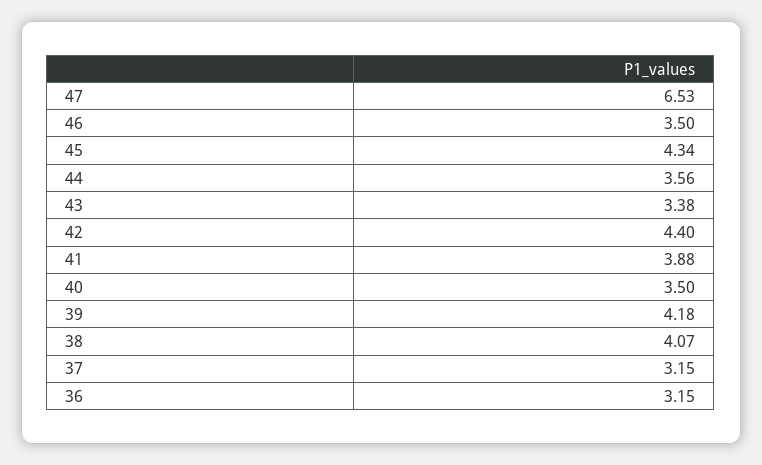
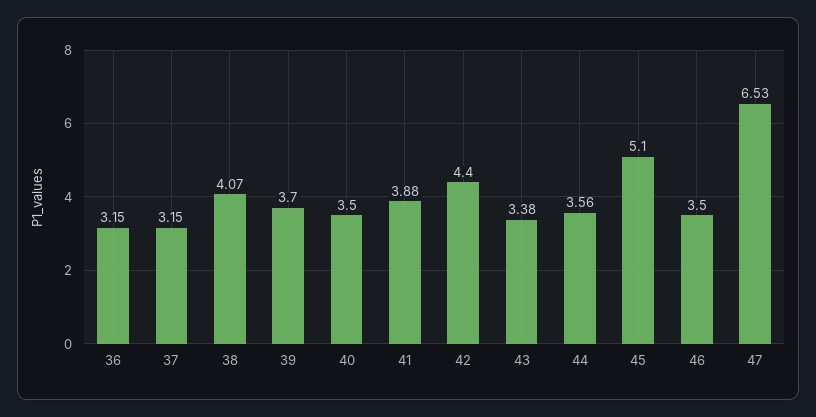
45: 4.34 -> 5.1
39: 4.18 -> 3.7

